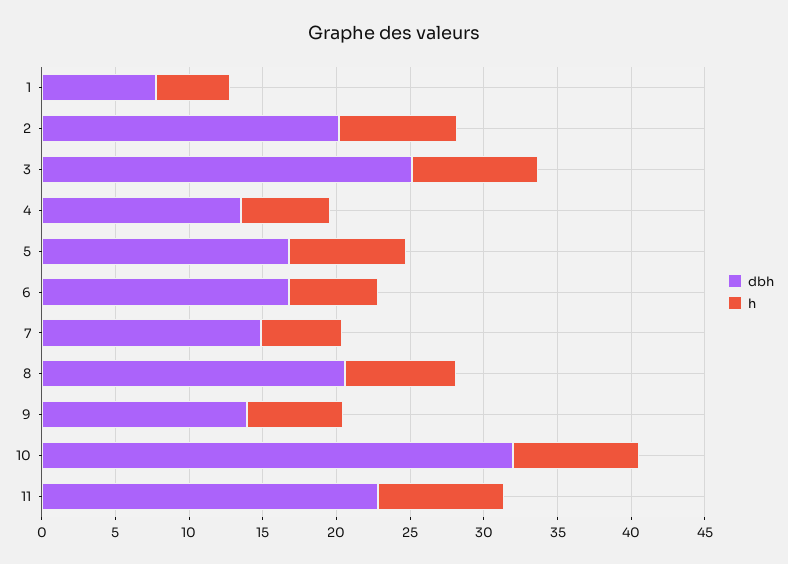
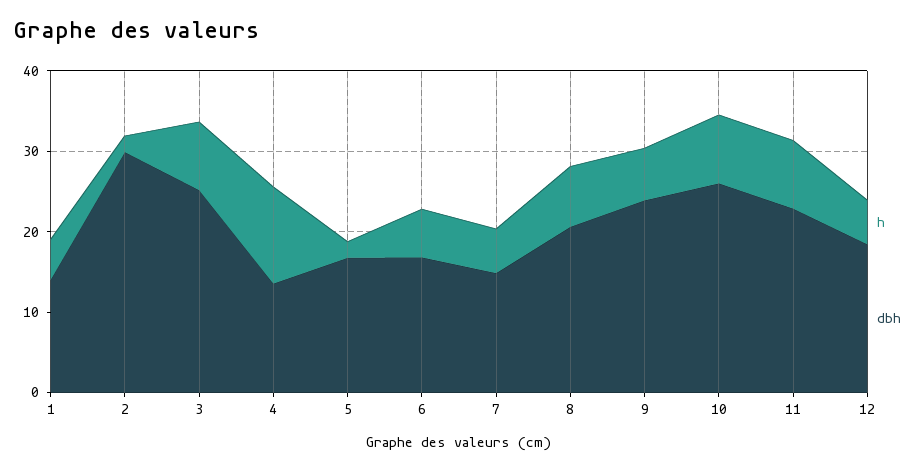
dbh, 1: 8 -> 14
dbh, 2: 20 -> 30
h, 2: 8 -> 2
h, 4: 6 -> 12
h, 5: 8 -> 2
dbh, 9: 14 -> 24
dbh, 10: 32 -> 26
h, 12: none -> 6
dbh, 12: none -> 18

